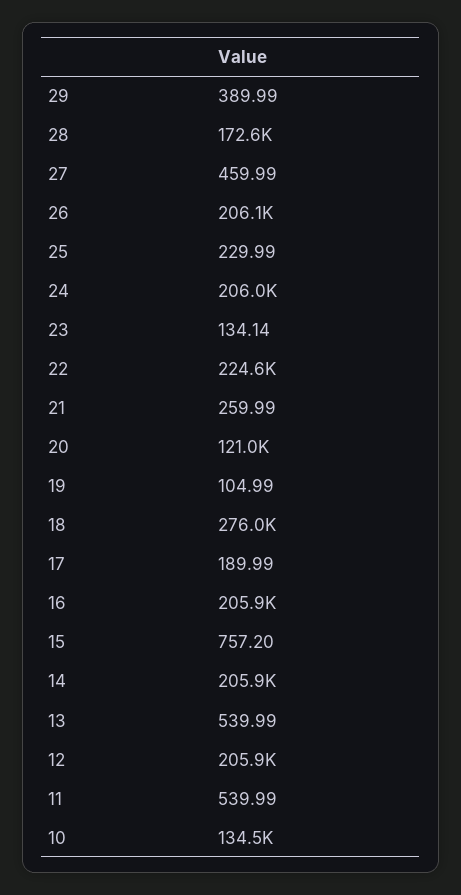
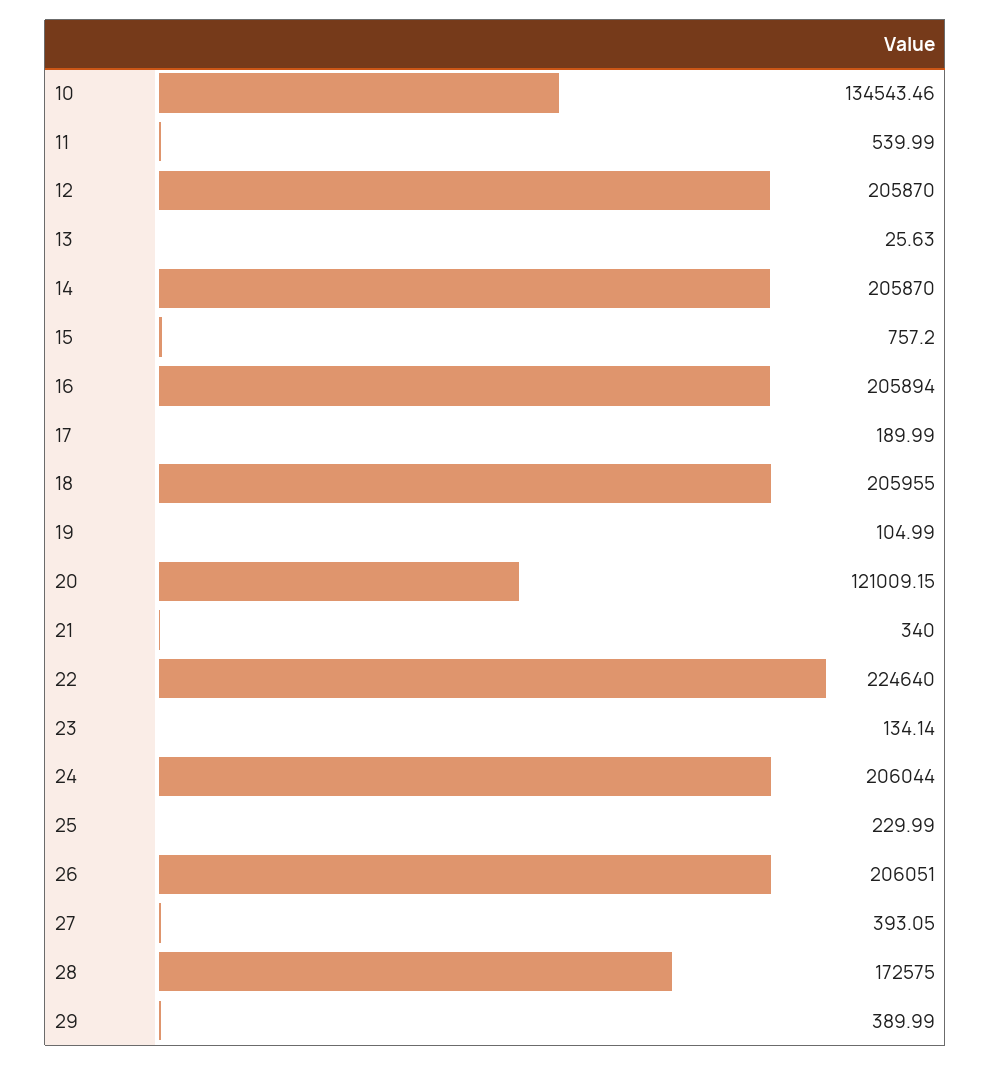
27: 459.99 -> 393.05
21: 259.99 -> 340
18: 276000 -> 205955
13: 539.99 -> 25.63

